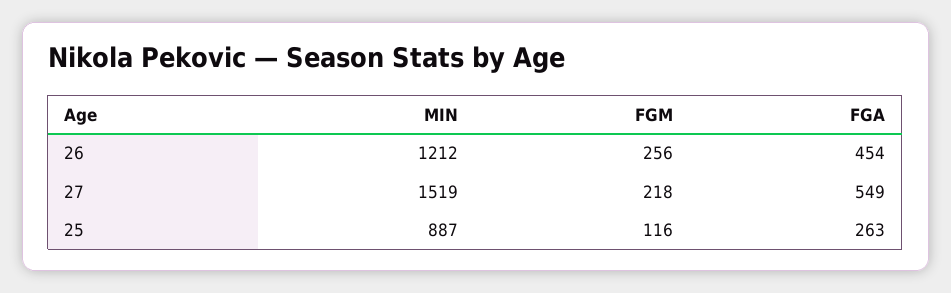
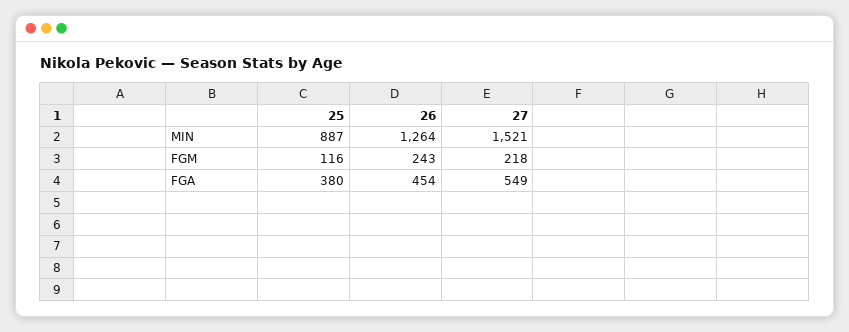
MIN, 26: 1212 -> 1264
FGM, 26: 256 -> 243
MIN, 27: 1519 -> 1521
FGA, 25: 263 -> 380

